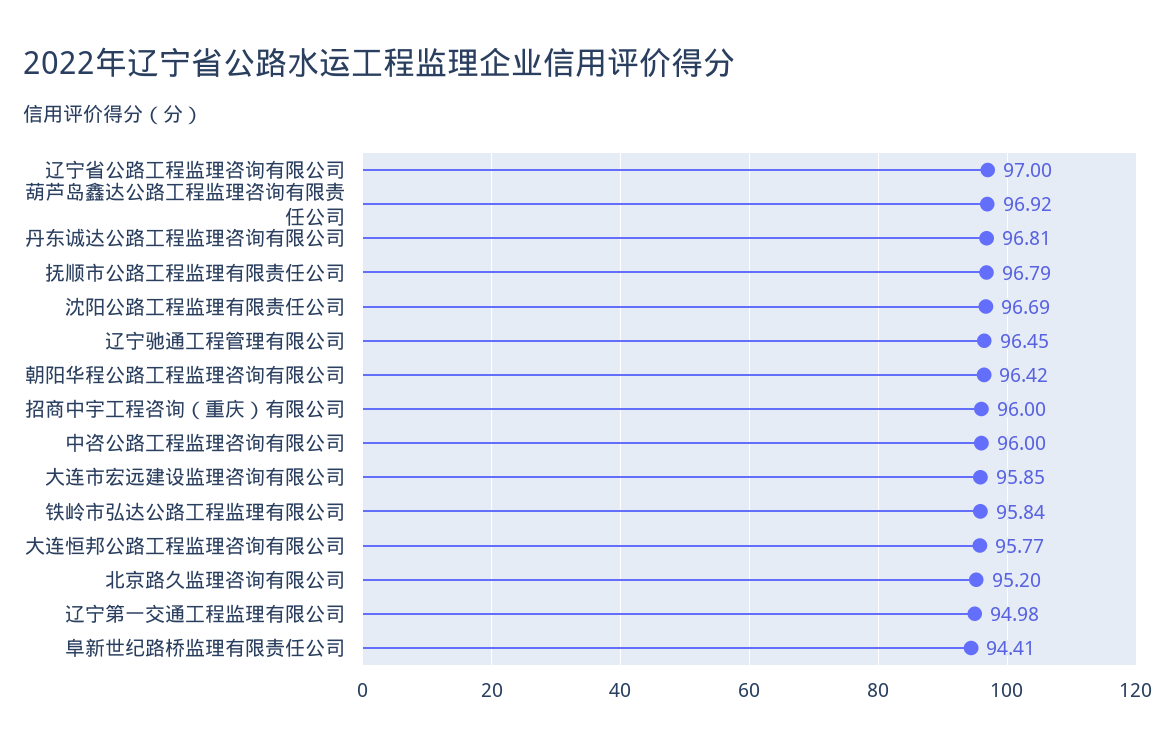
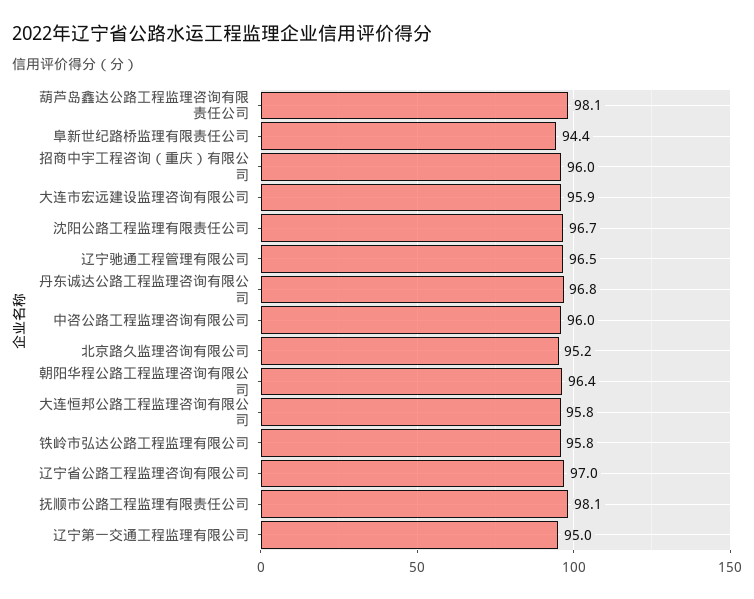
葫芦岛鑫达公路工程监理咨询有限责任公司: 96.92 -> 98.1
抚顺市公路工程监理有限责任公司: 96.79 -> 98.1

